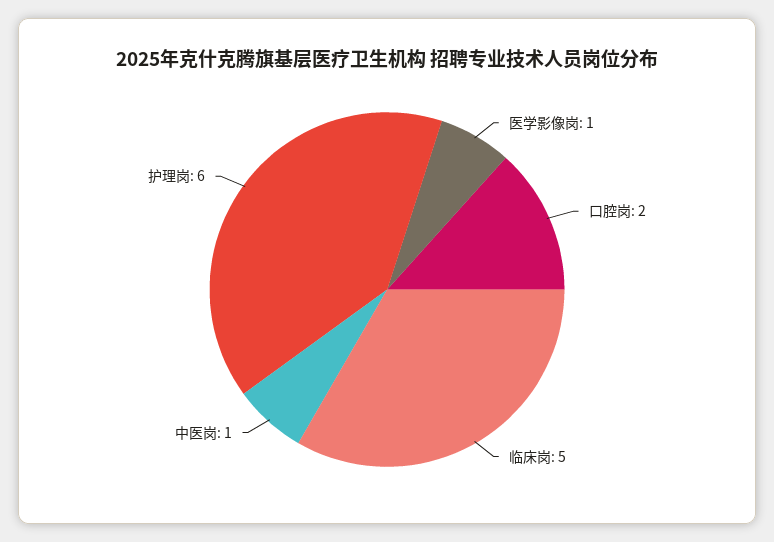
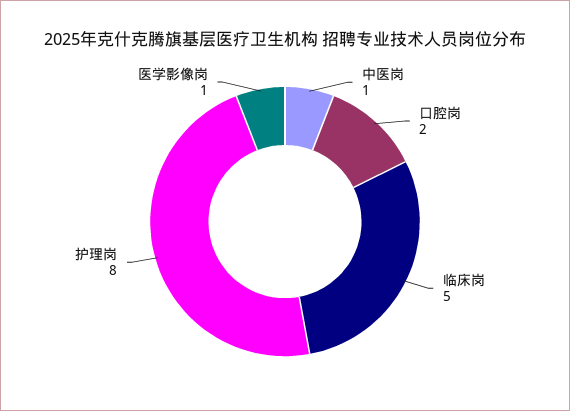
护理岗: 6 -> 8

